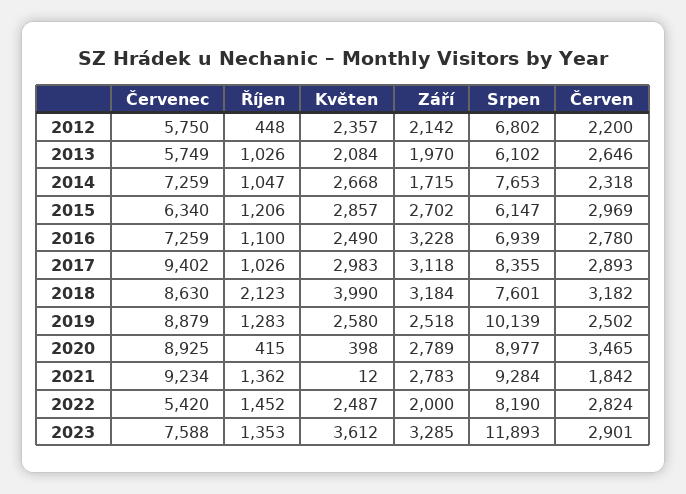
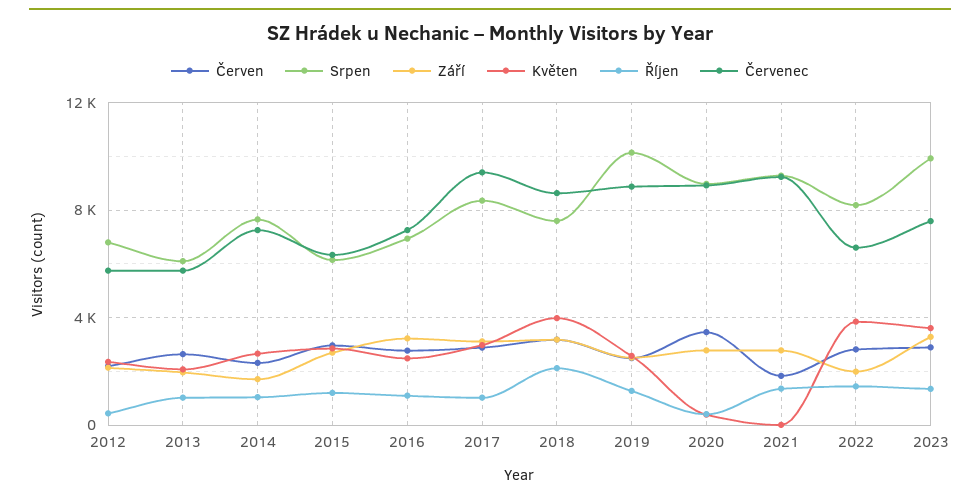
Červenec, 2022: 5420 -> 6500
Květen, 2022: 2487 -> 4000
Srpen, 2023: 11893 -> 10000

